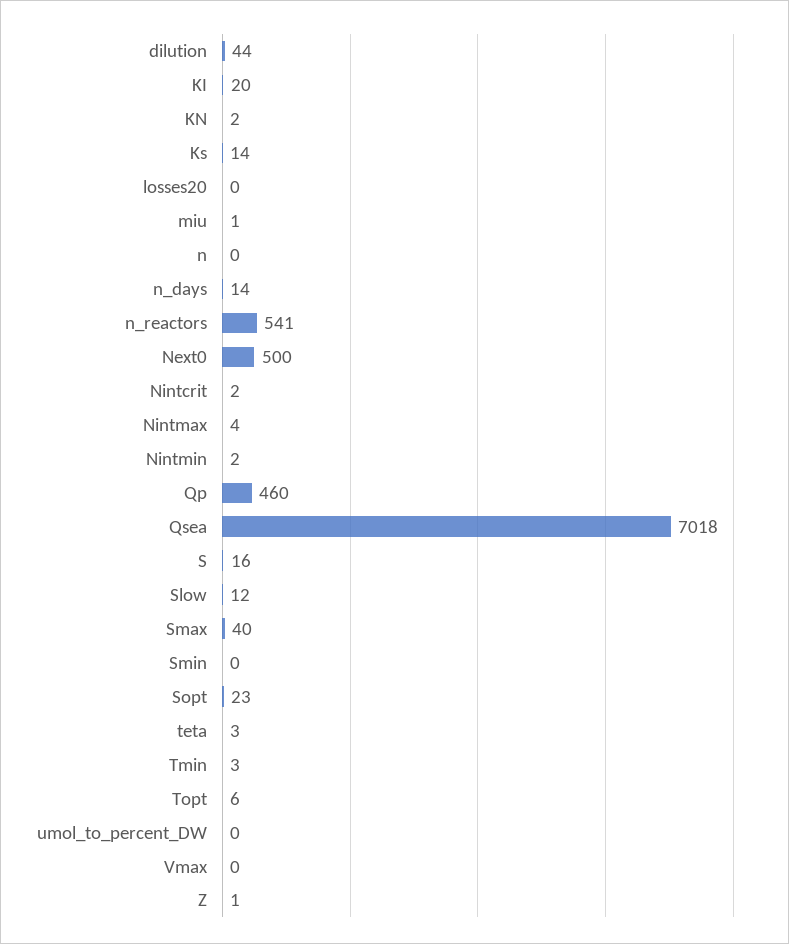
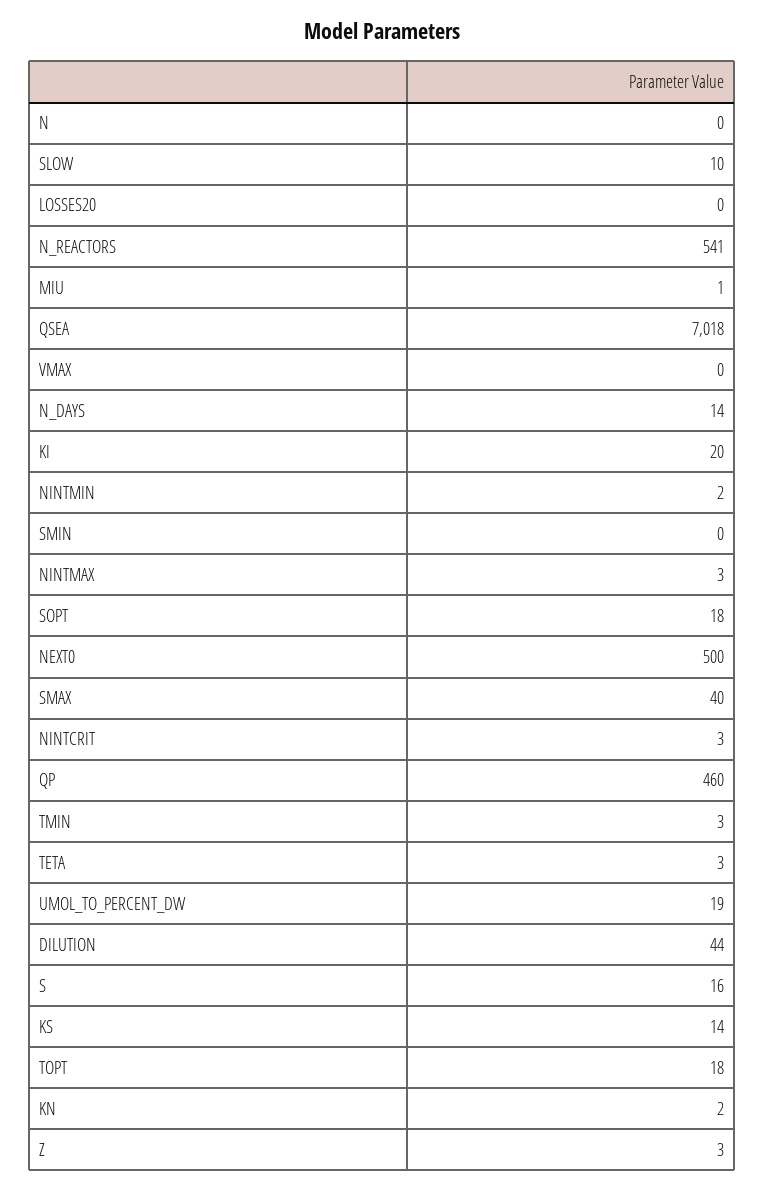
Nintcrit: 2 -> 3
Nintmax: 4 -> 3
Slow: 12 -> 10
Sopt: 23 -> 18
Topt: 6 -> 18
umol_to_percent_DW: 0 -> 19
Z: 1 -> 3

